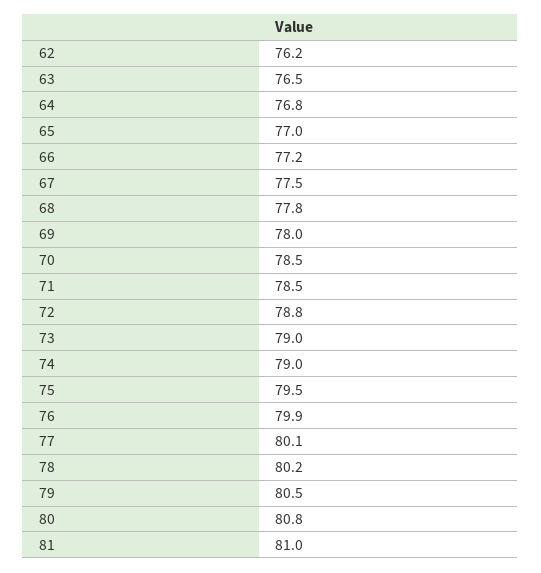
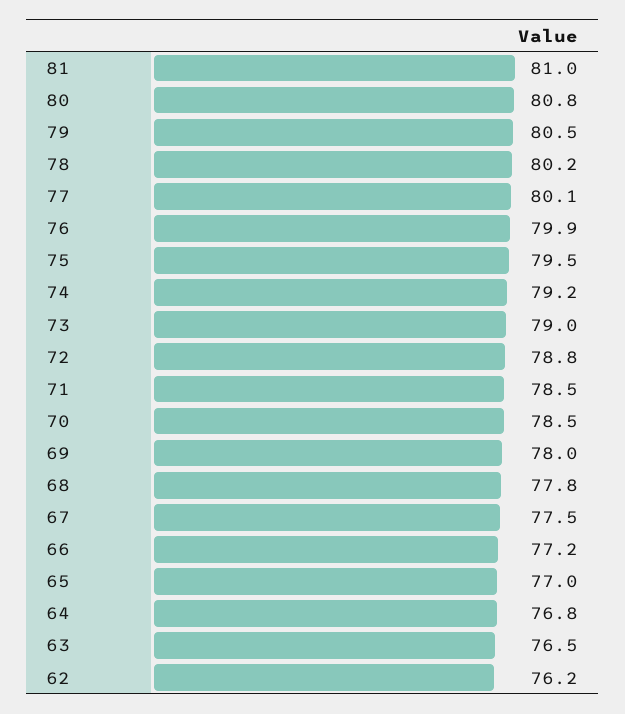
74: 79 -> 79.2

